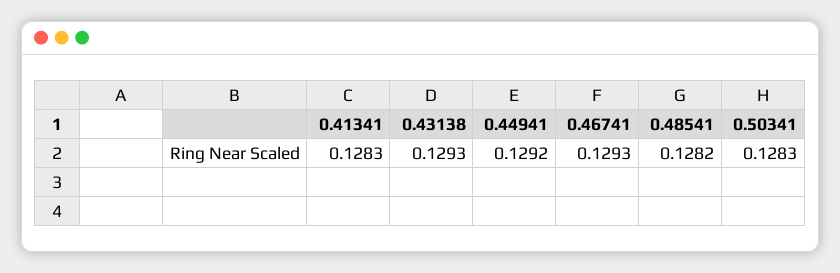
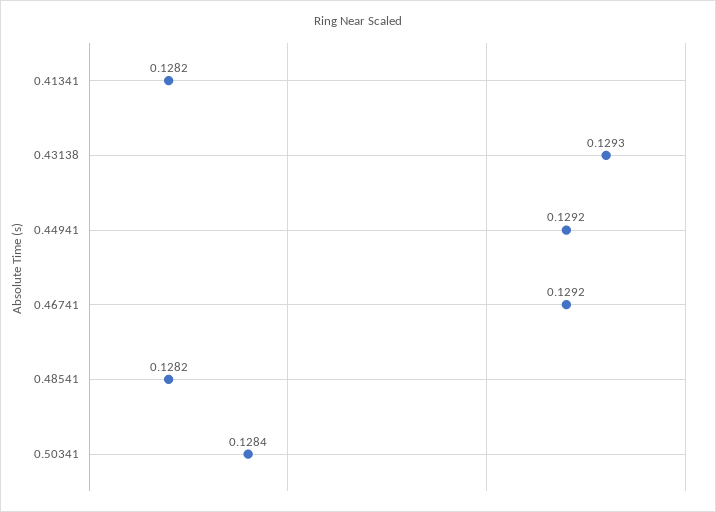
0.41341: 0.1283 -> 0.1282
0.46741: 0.1293 -> 0.1292
0.50341: 0.1283 -> 0.1284

